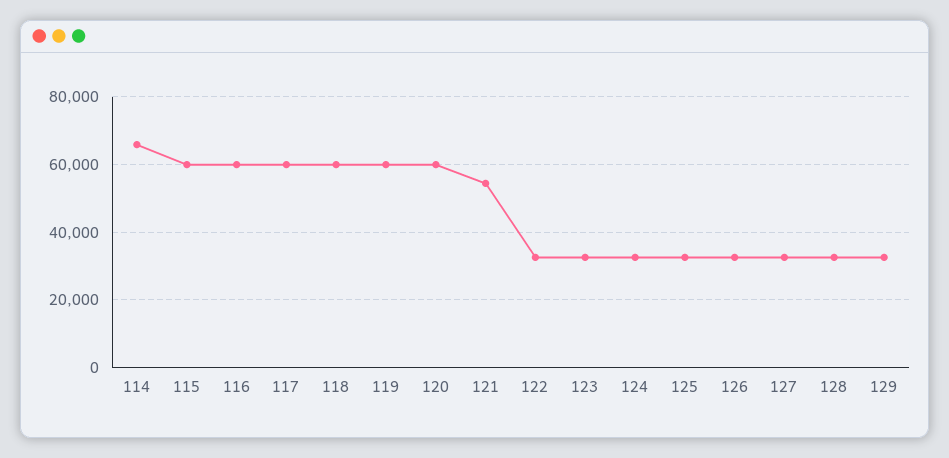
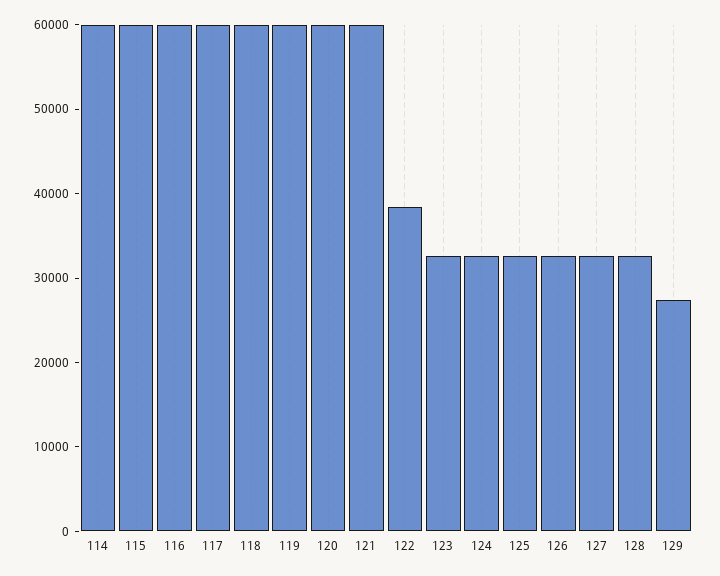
114: 66000 -> 60000
121: 54000 -> 60000
122: 32000 -> 38000
129: 32000 -> 28000

